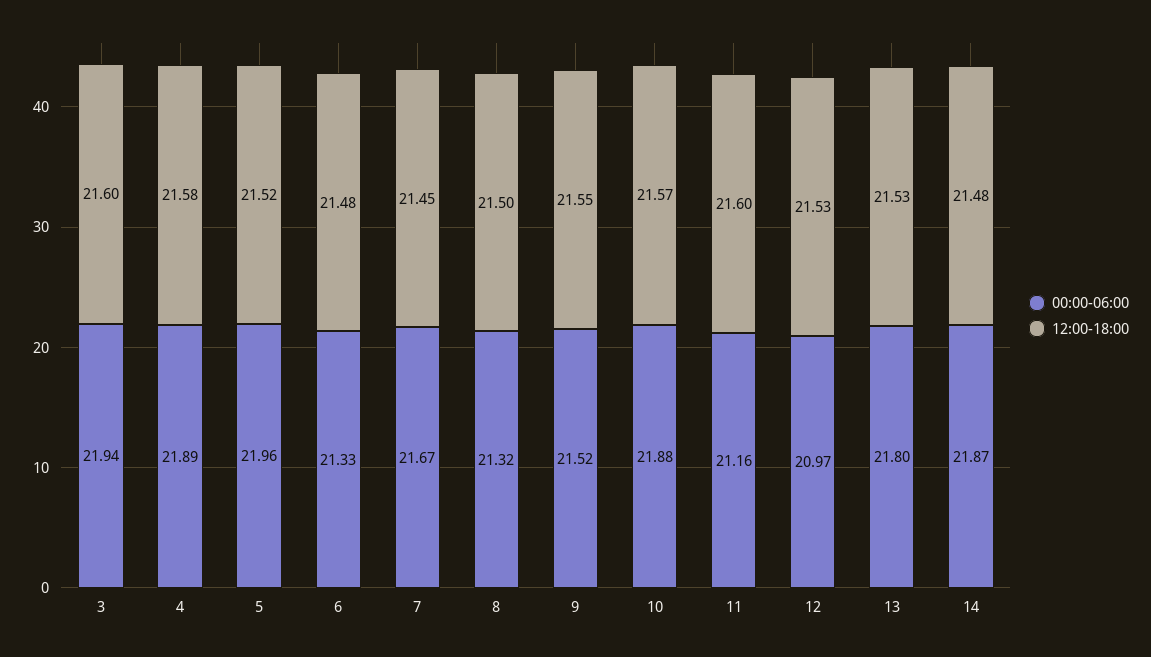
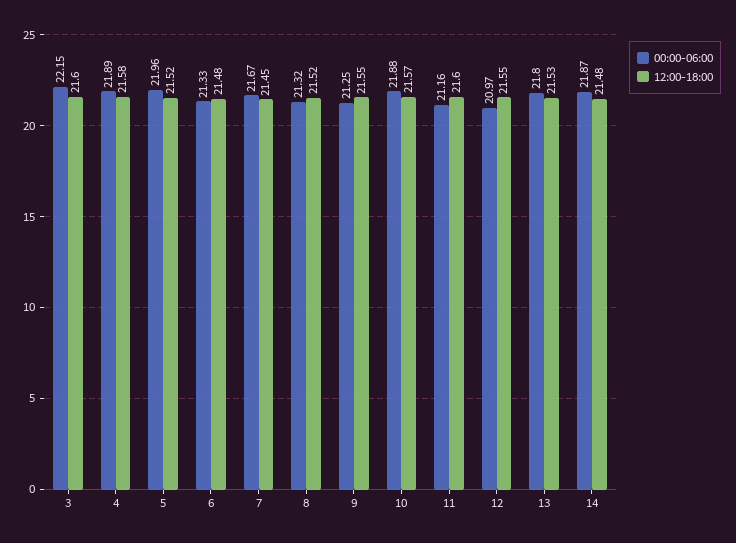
00:00-06:00, 3: 21.94 -> 22.15
12:00-18:00, 8: 21.5 -> 21.52
00:00-06:00, 9: 21.52 -> 21.25
12:00-18:00, 12: 21.53 -> 21.55

